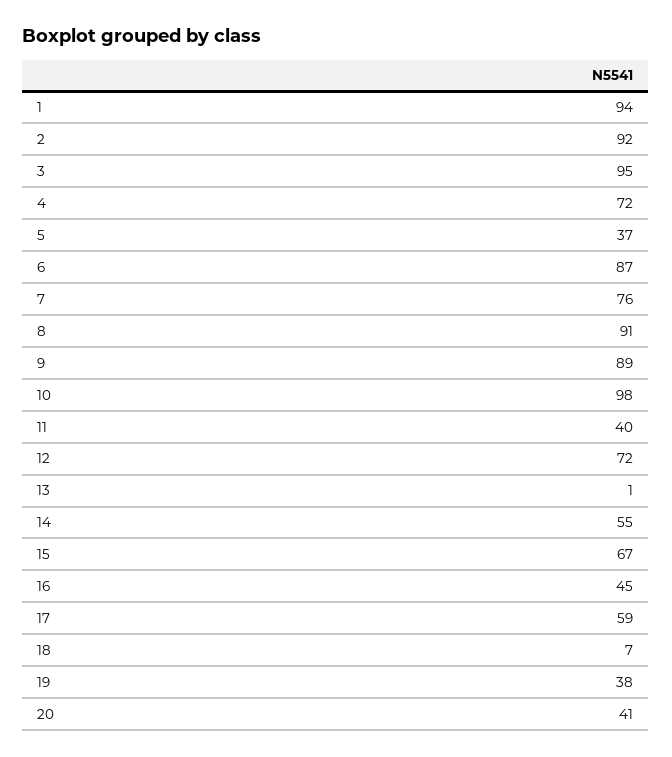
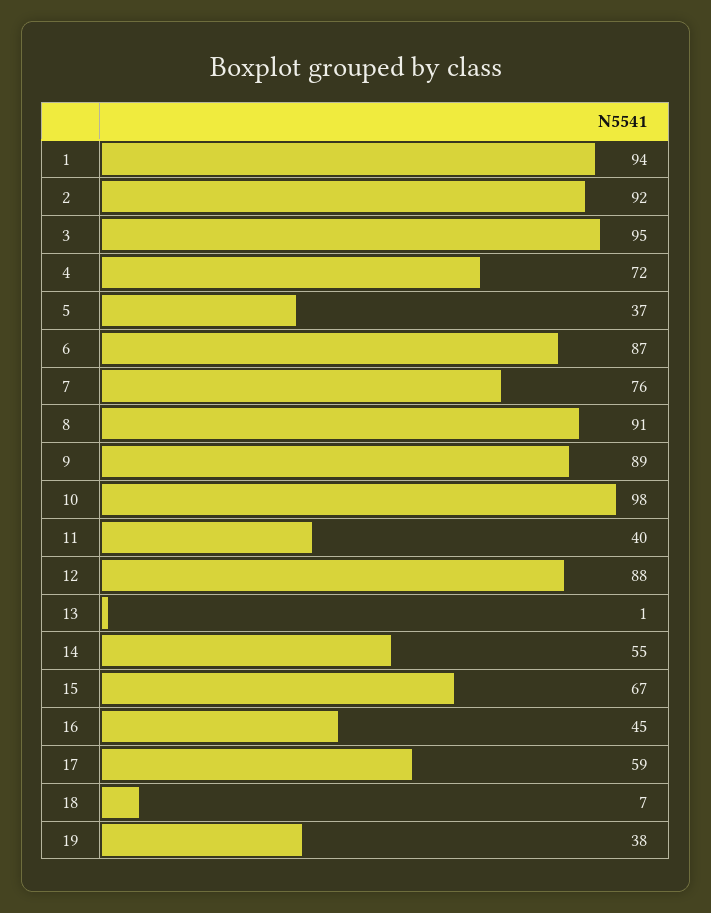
12: 72 -> 88
20: 41 -> none

